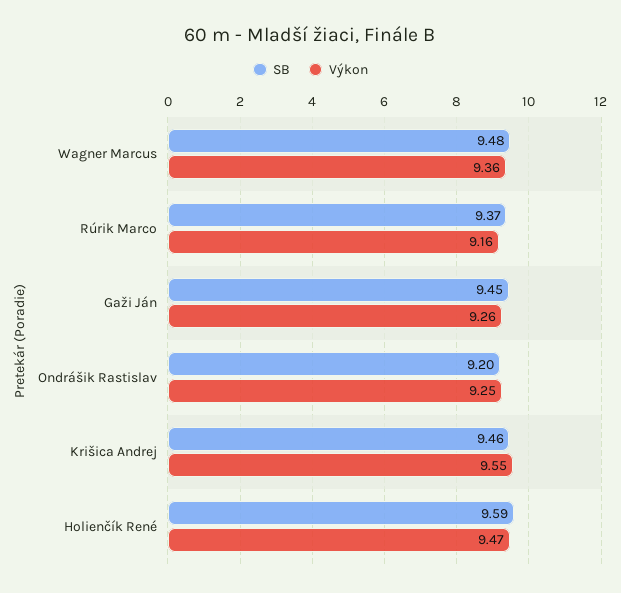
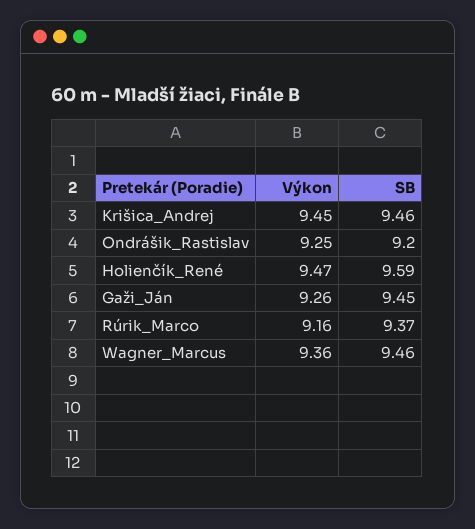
SB, Wagner Marcus: 9.48 -> 9.46
Výkon, Krišica Andrej: 9.55 -> 9.45

